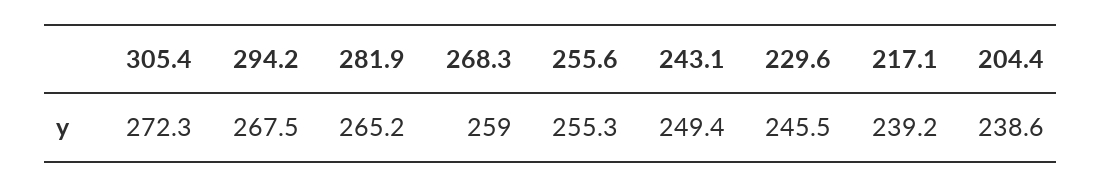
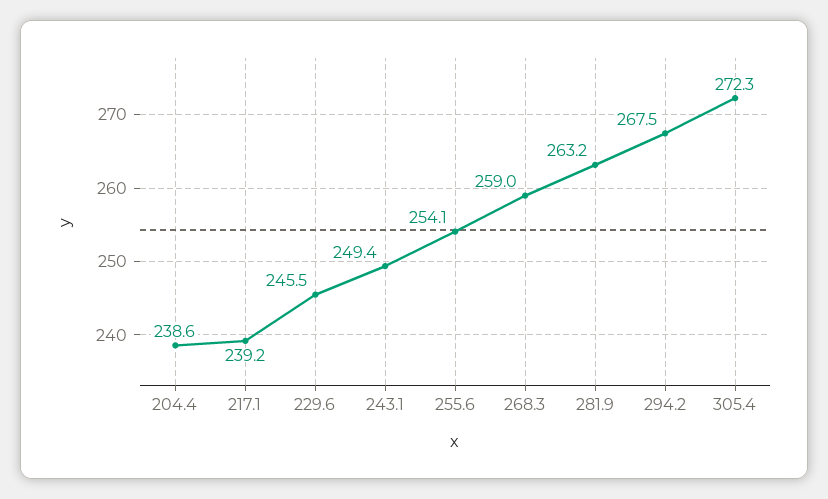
281.9: 265.2 -> 263.2
255.6: 255.3 -> 254.1

